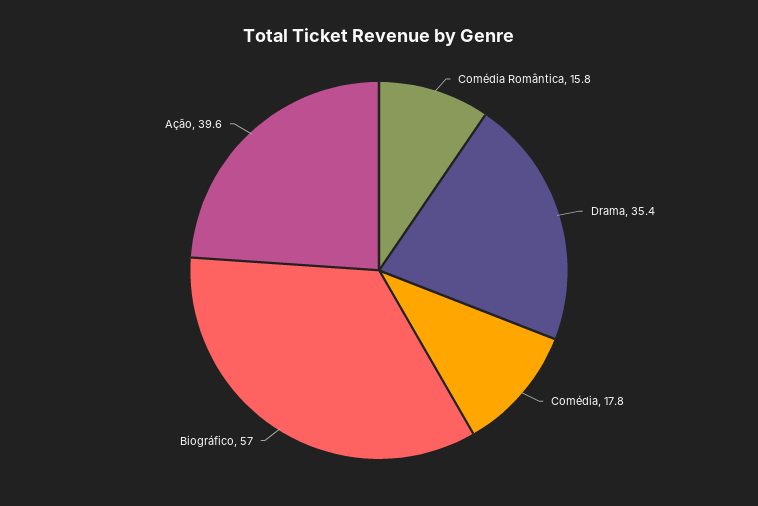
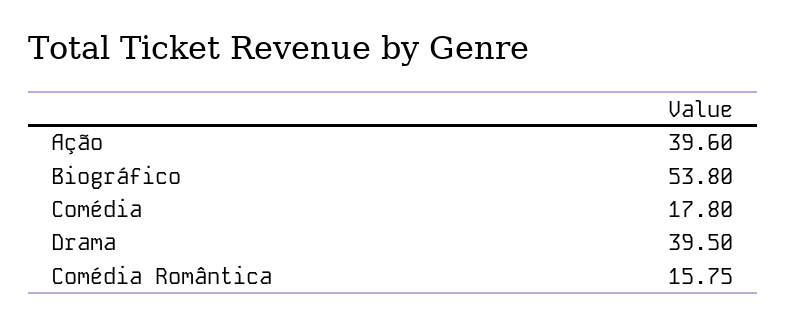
Drama: 35.4 -> 39.5
Biográfico: 57 -> 53.8

